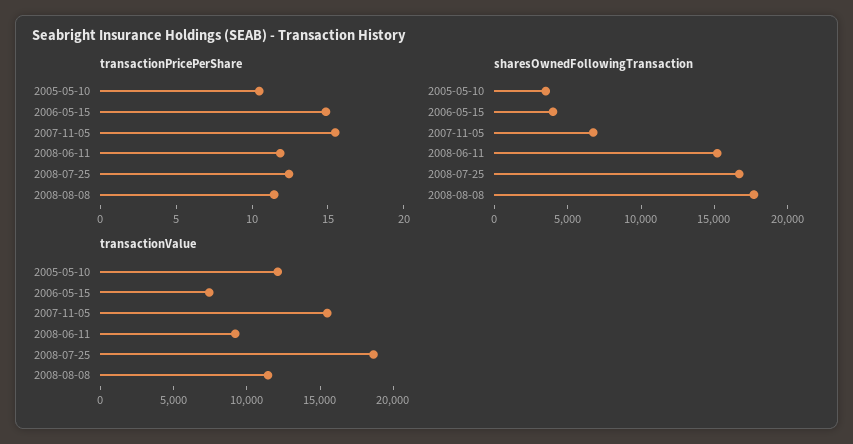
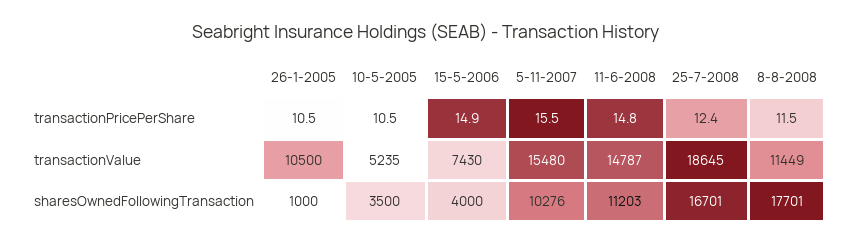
transactionPricePerShare, 2008-06-11: 12 -> 14.8
sharesOwnedFollowingTransaction, 2007-11-05: 7000 -> 10276
sharesOwnedFollowingTransaction, 2008-06-11: 15000 -> 11203
transactionValue, 2005-05-10: 12000 -> 5235
transactionValue, 2008-06-11: 9000 -> 14787
transactionPricePerShare, 26-1-2005: none -> 10.5
transactionValue, 26-1-2005: none -> 10500
sharesOwnedFollowingTransaction, 26-1-2005: none -> 1000

